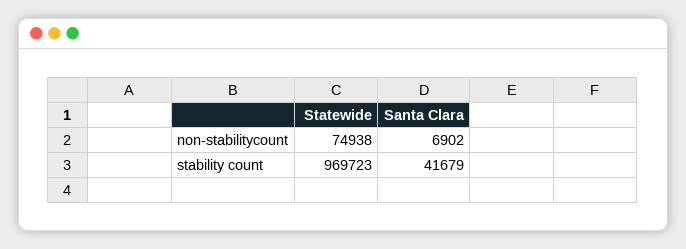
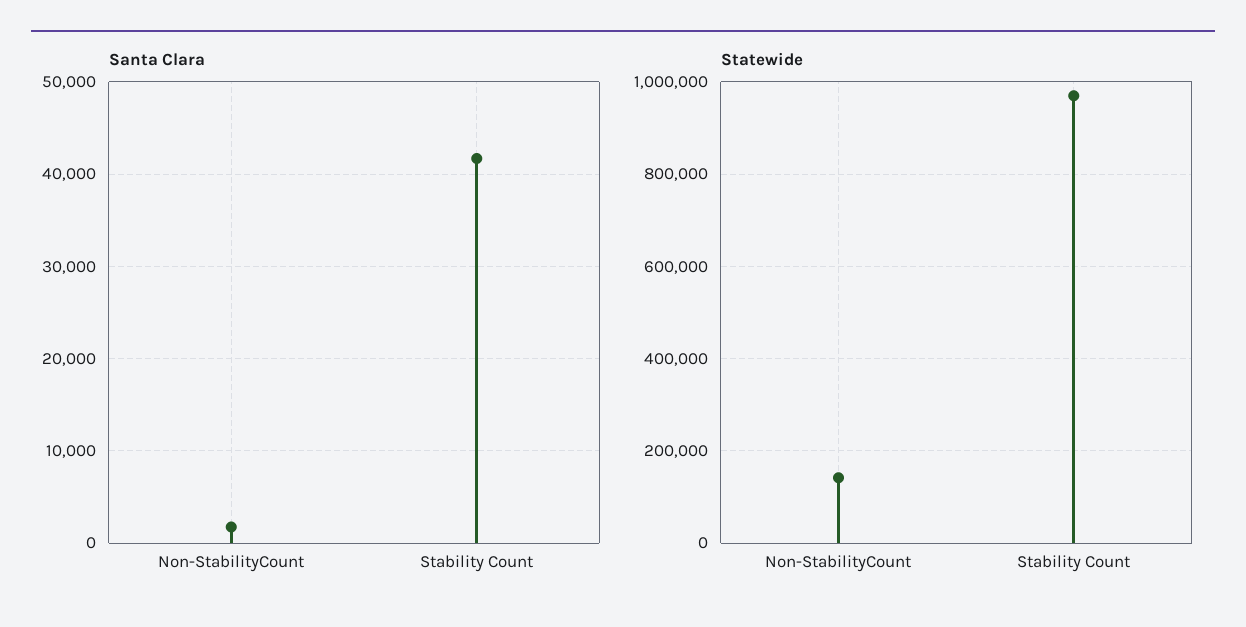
Statewide, non-stabilitycount: 74938 -> 140000
Santa Clara, non-stabilitycount: 6902 -> 2000

